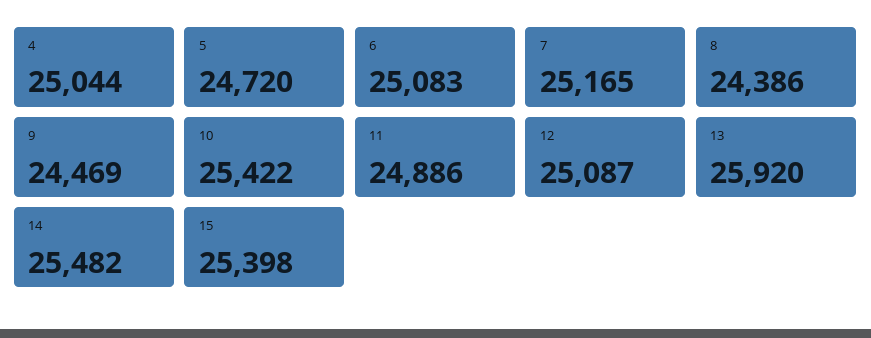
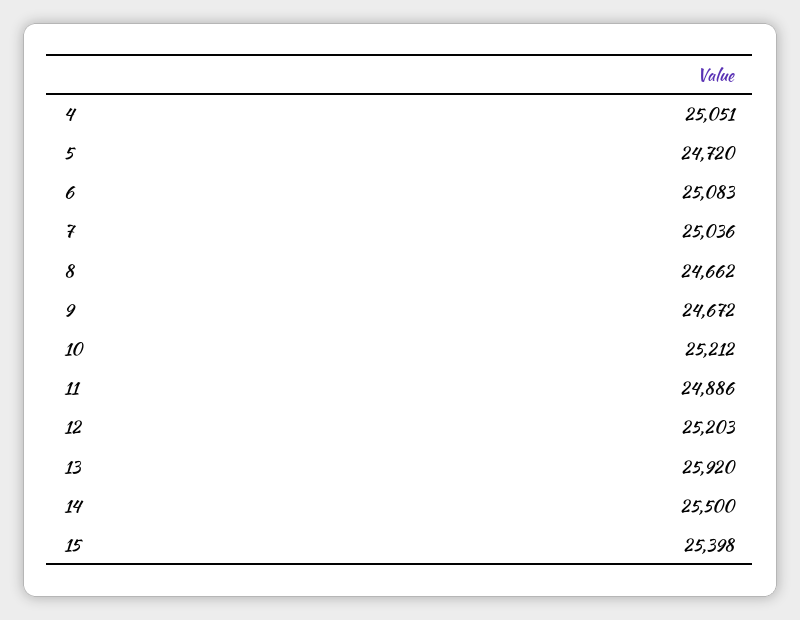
4: 25044 -> 25051
7: 25165 -> 25036
8: 24386 -> 24662
9: 24469 -> 24672
10: 25422 -> 25212
12: 25087 -> 25203
14: 25482 -> 25500

